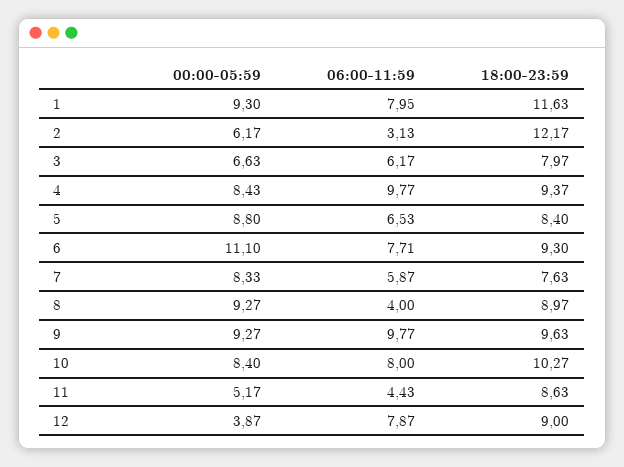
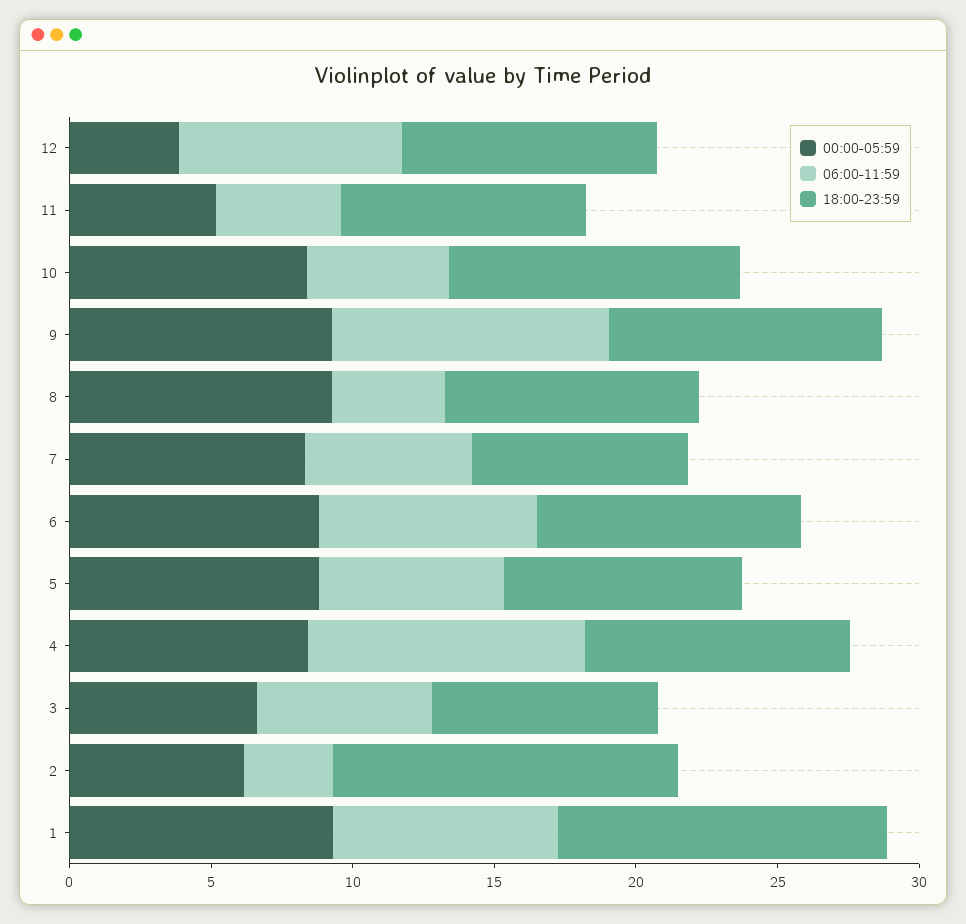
00:00-05:59, 6: 11.1 -> 9
06:00-11:59, 10: 8 -> 5

